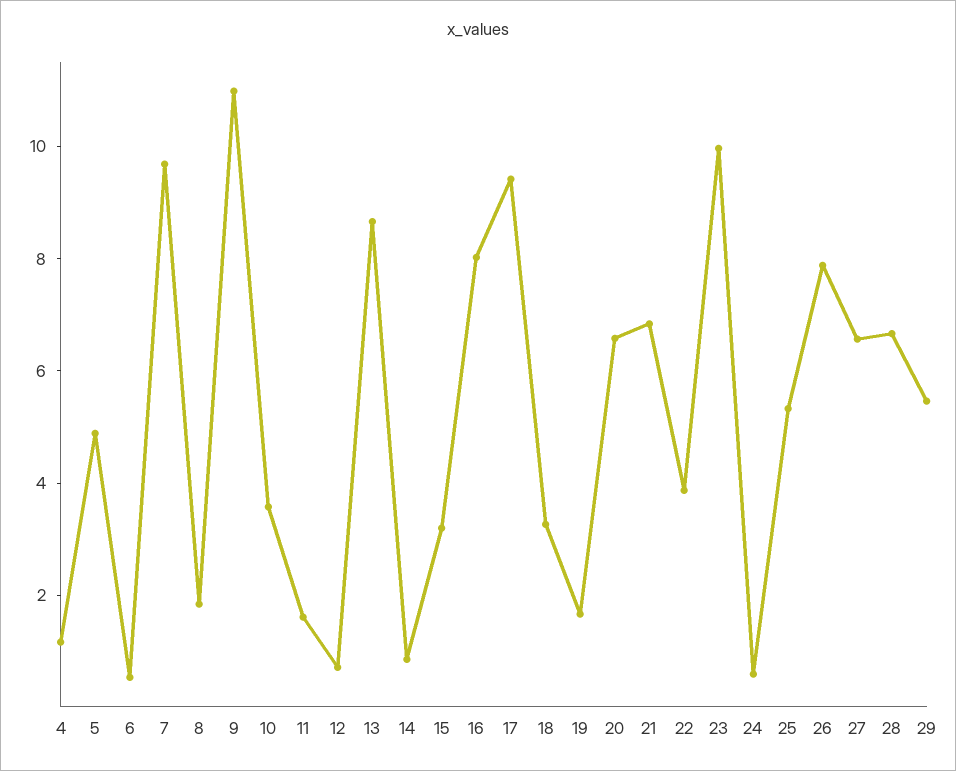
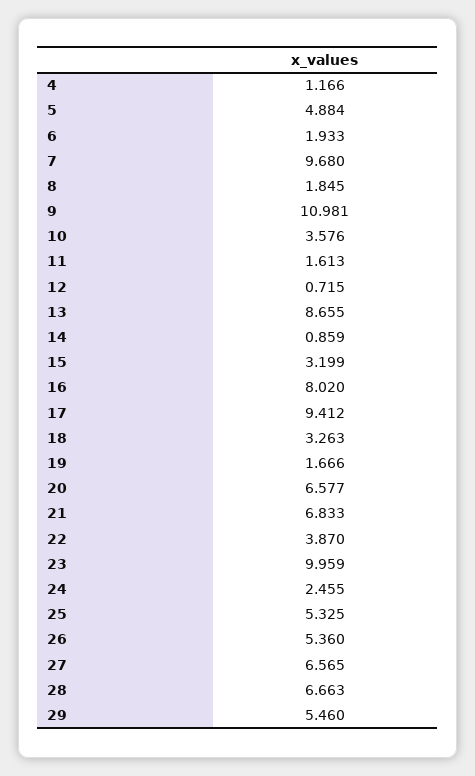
6: 0.5 -> 1.933
24: 0.5 -> 2.455
26: 8 -> 5.36

